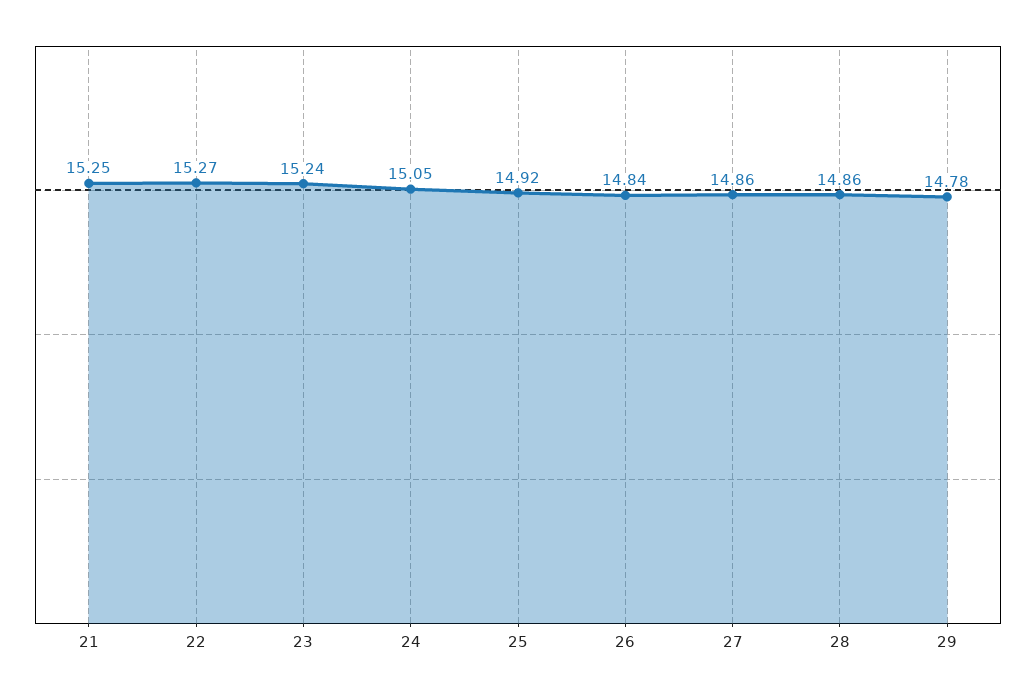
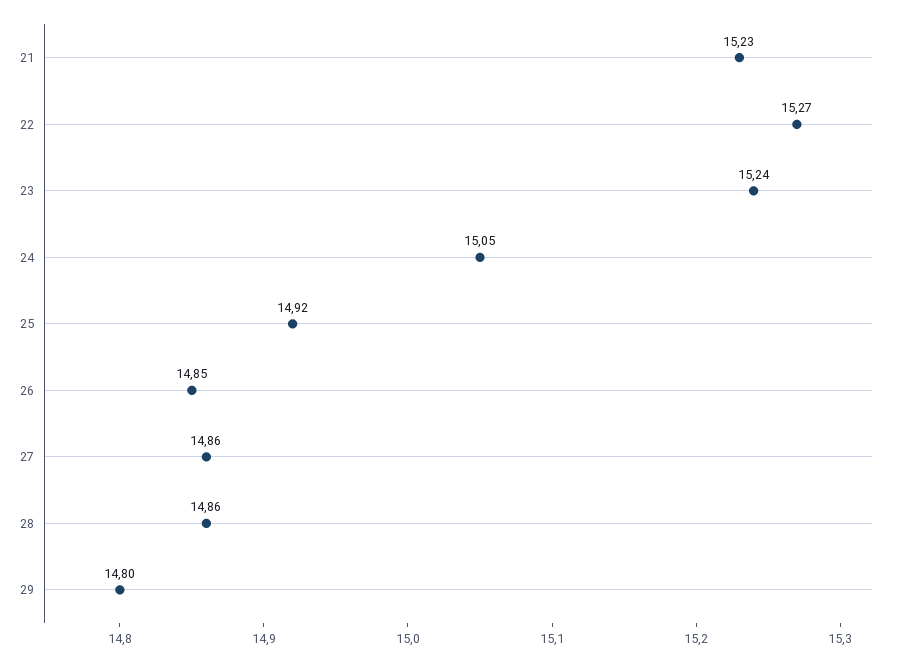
21: 15.25 -> 15.23
26: 14.84 -> 14.85
29: 14.78 -> 14.8

